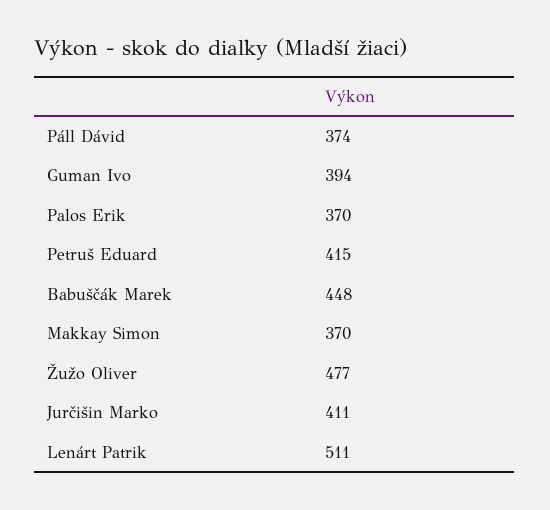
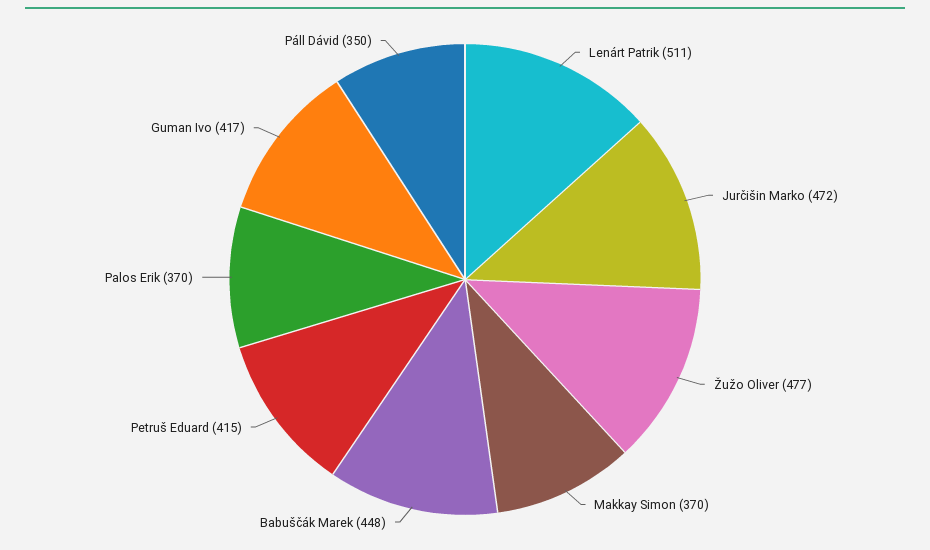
Páll Dávid: 374 -> 350
Guman Ivo: 394 -> 417
Jurčišin Marko: 411 -> 472

